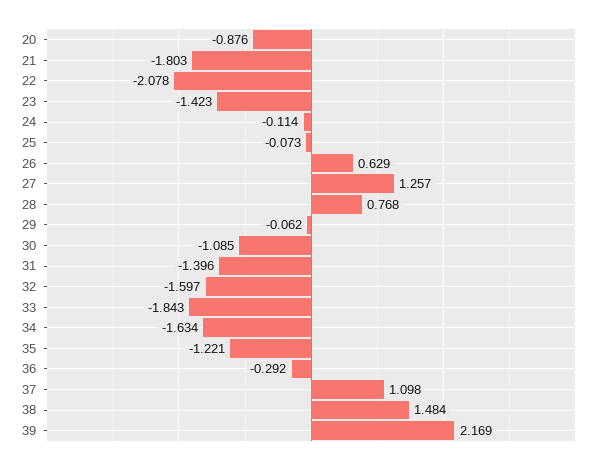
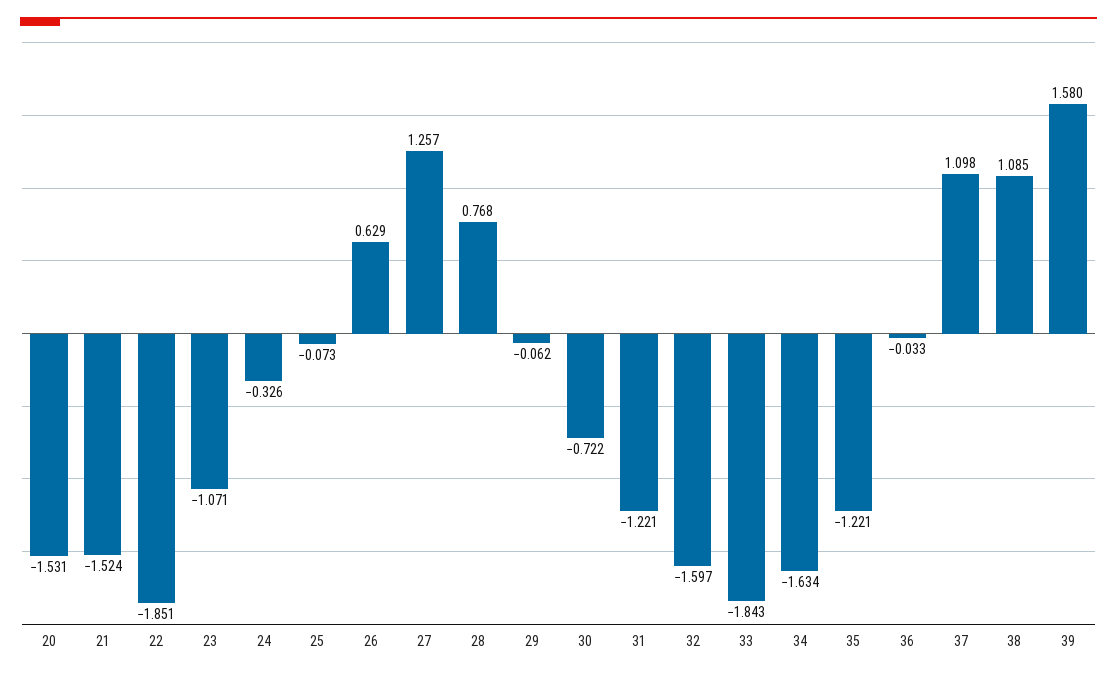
20: -0.876 -> -1.531
21: -1.803 -> -1.524
22: -2.078 -> -1.851
23: -1.423 -> -1.071
24: -0.114 -> -0.326
30: -1.085 -> -0.722
31: -1.396 -> -1.221
36: -0.292 -> -0.033
38: 1.484 -> 1.085
39: 2.169 -> 1.58

